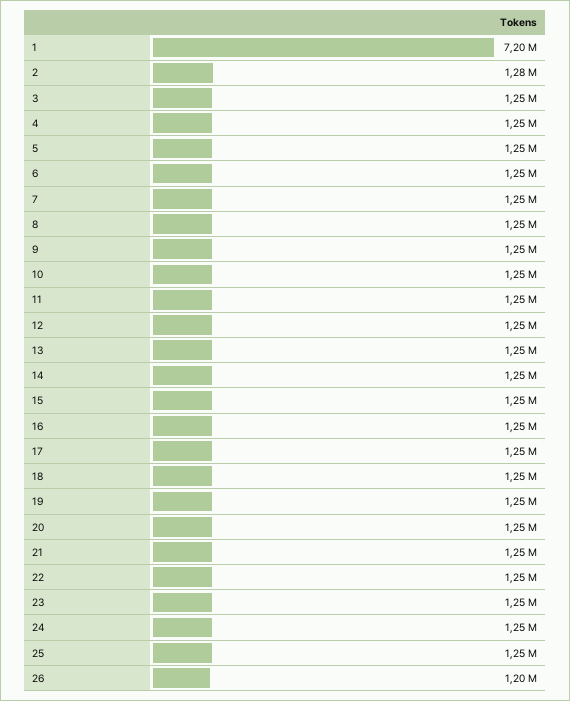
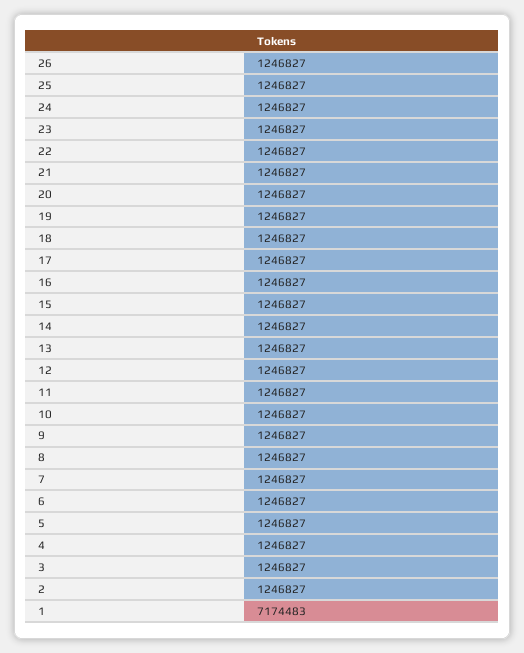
1: 7200000 -> 7174483
2: 1280000 -> 1246827
26: 1200000 -> 1246827

